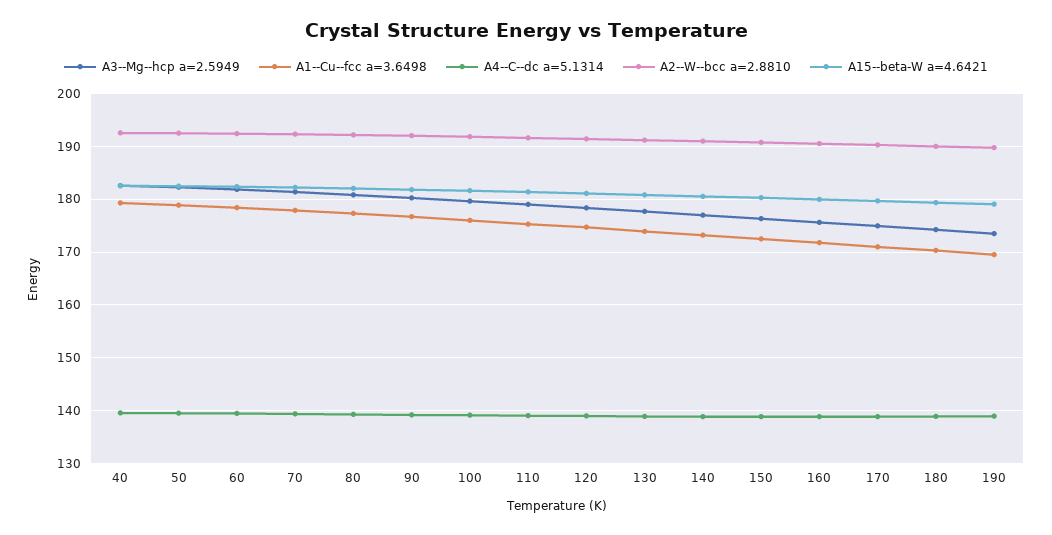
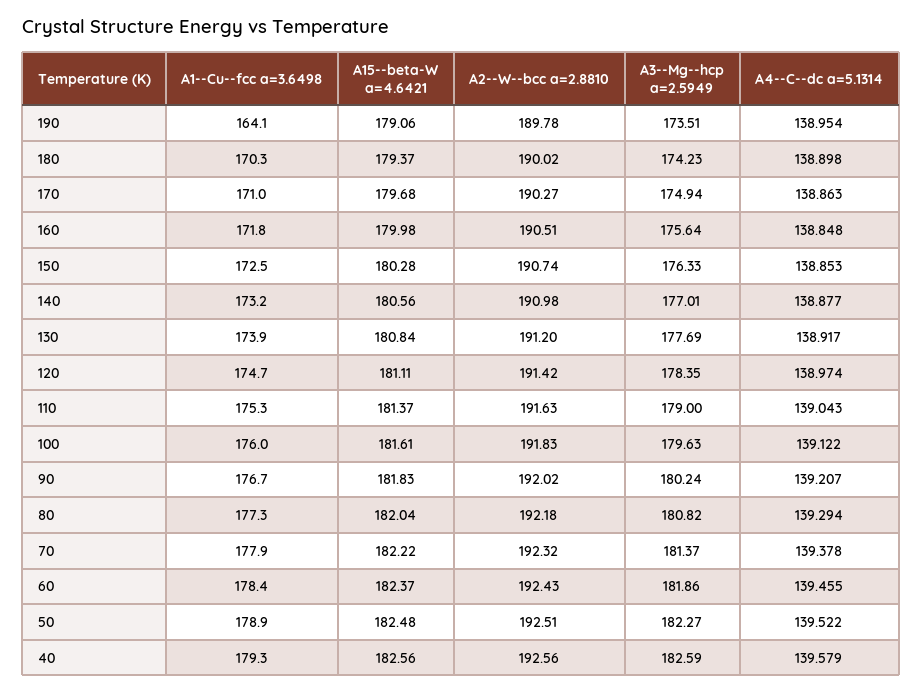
A1--Cu--fcc a=3.6498, 190: 170 -> 164.1

